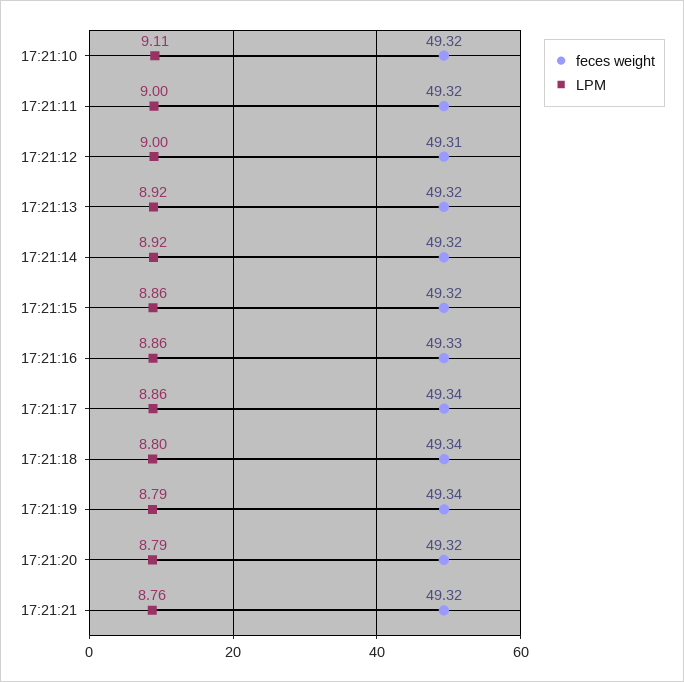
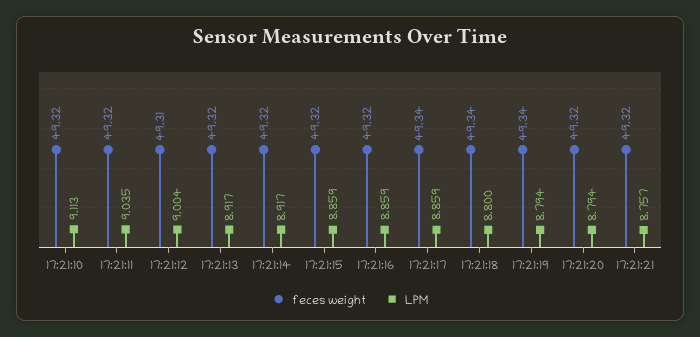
LPM, 17:21:11: 9 -> 9.035
feces weight, 17:21:16: 49.33 -> 49.32

